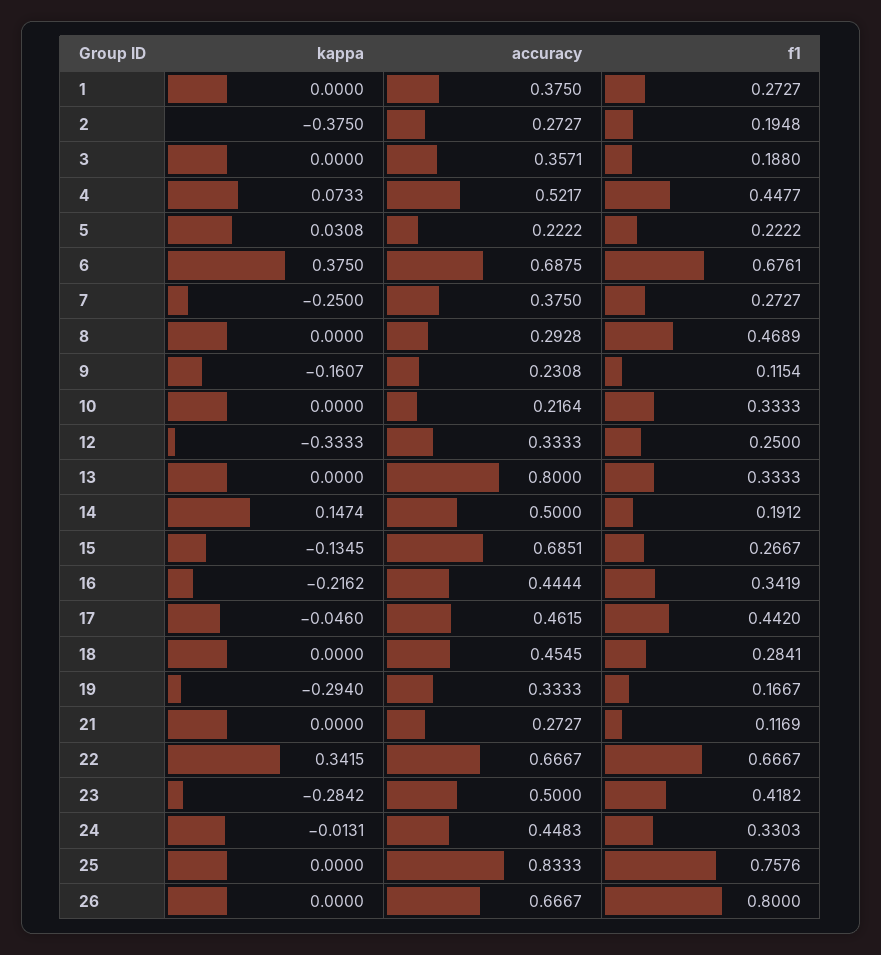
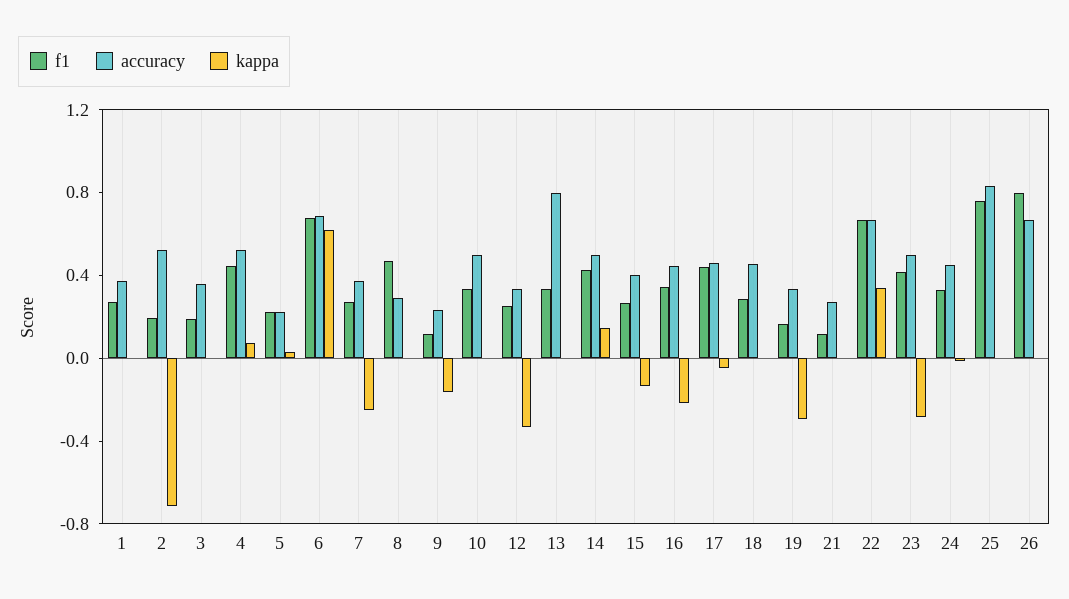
kappa, 2: -0.375 -> -0.7
accuracy, 2: 0.2727 -> 0.5
kappa, 6: 0.375 -> 0.6
accuracy, 10: 0.2164 -> 0.5
f1, 14: 0.1912 -> 0.4
accuracy, 15: 0.6851 -> 0.4

